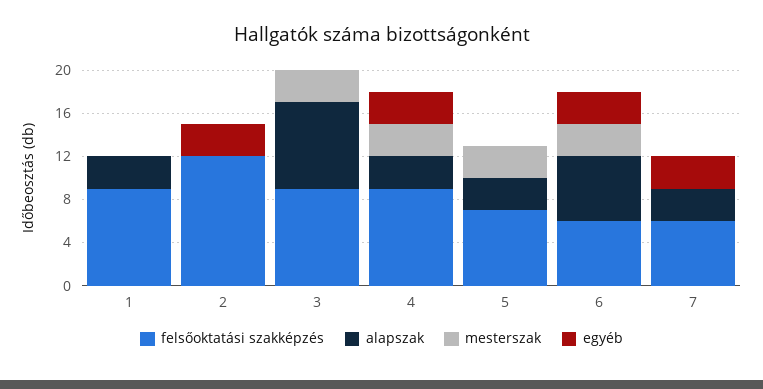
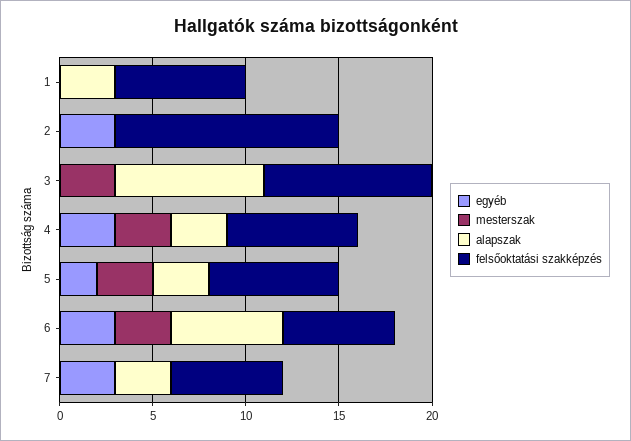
felsőoktatási szakképzés, 1: 9 -> 7
felsőoktatási szakképzés, 4: 9 -> 7
egyéb, 5: 0 -> 2

